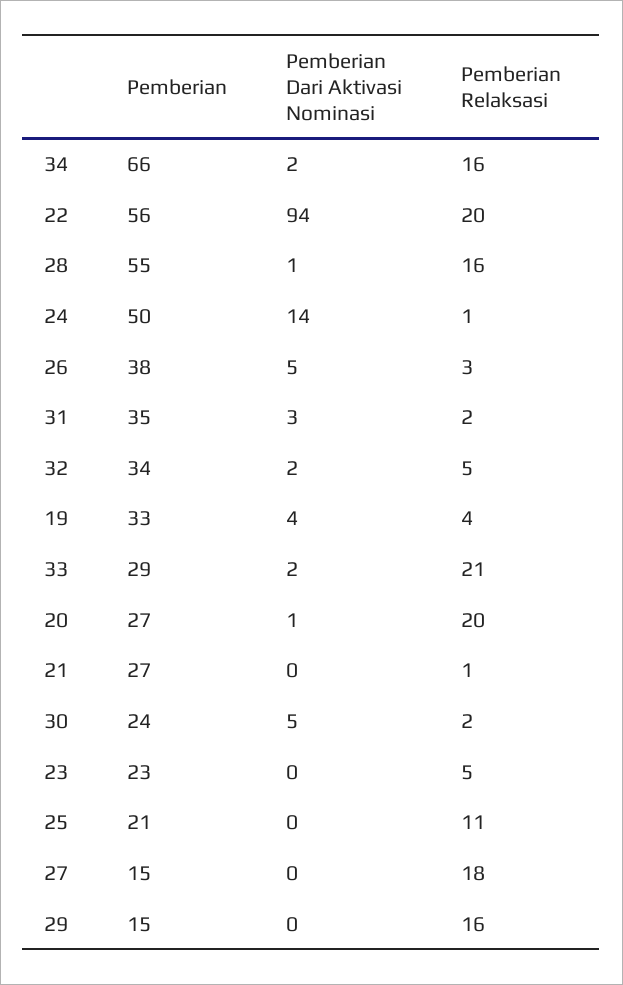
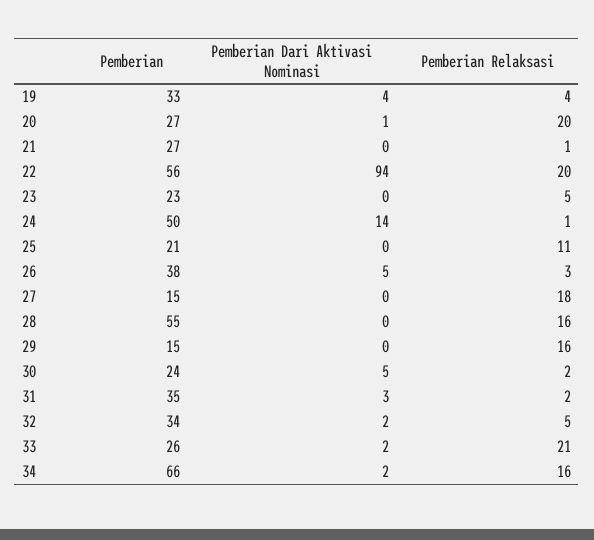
Pemberian Dari Aktivasi Nominasi, 28: 1 -> 0
Pemberian, 33: 29 -> 26

